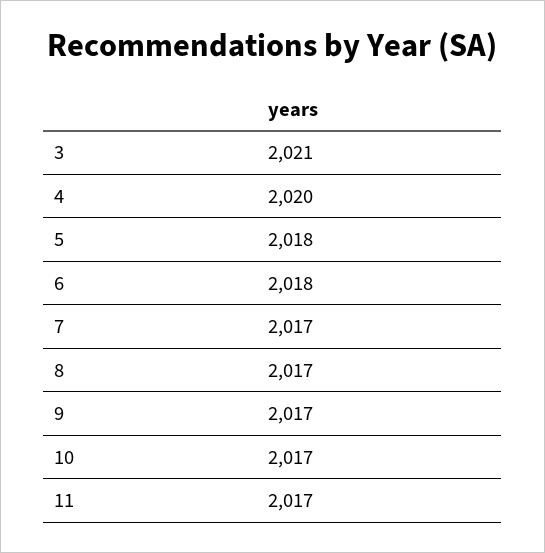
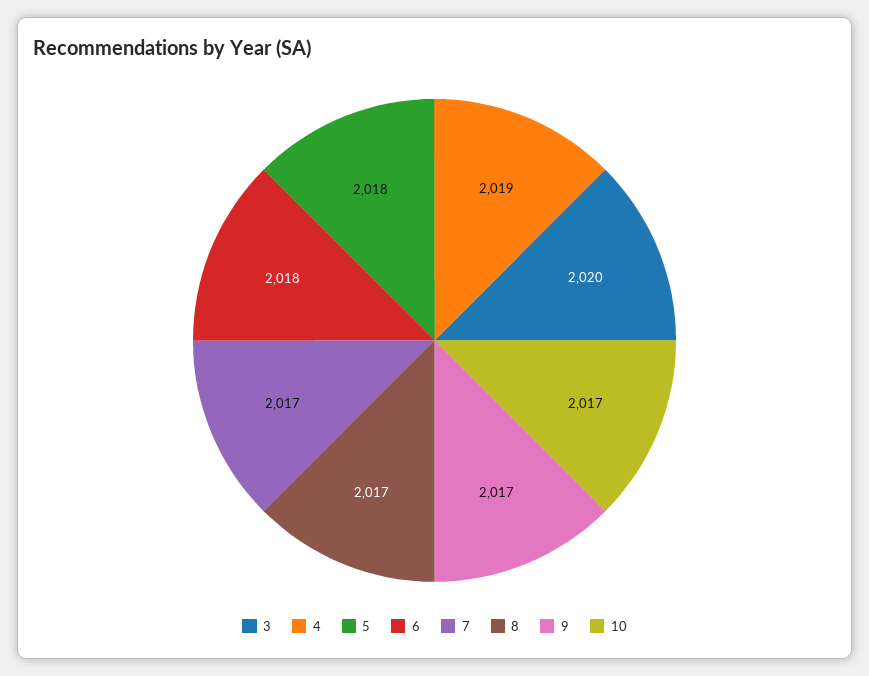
3: 2021 -> 2020
4: 2020 -> 2019
11: 2017 -> none

